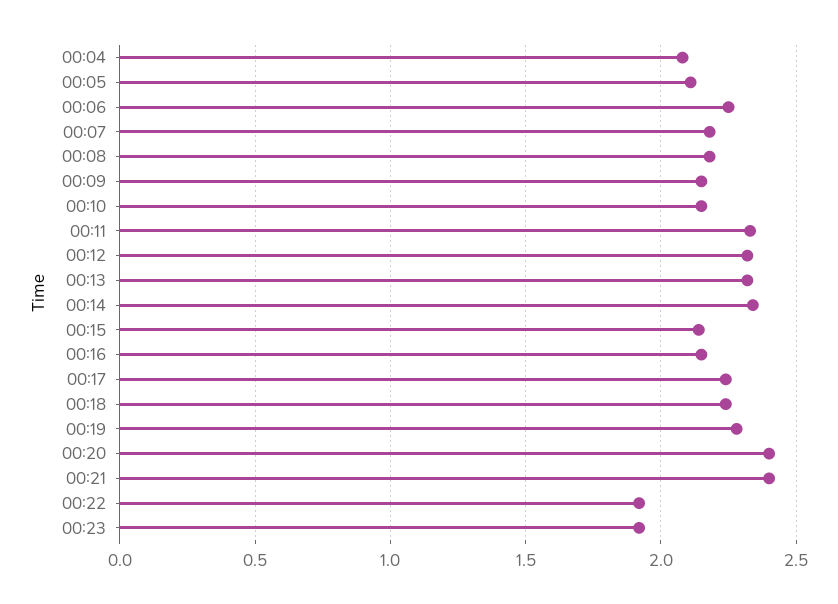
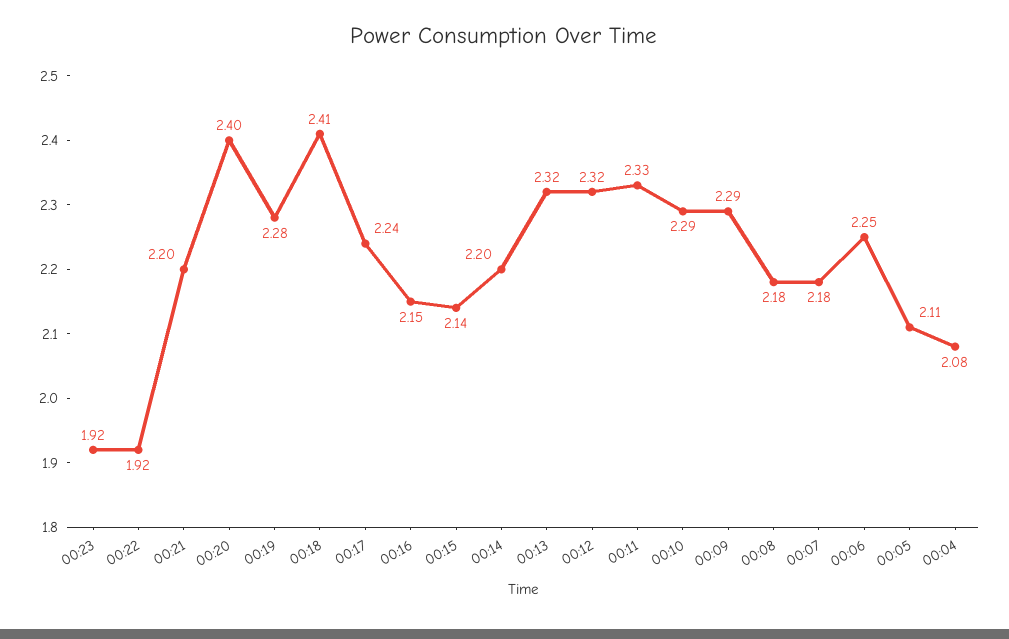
00:09: 2.15 -> 2.29
00:10: 2.15 -> 2.29
00:14: 2.35 -> 2.2
00:18: 2.25 -> 2.41
00:21: 2.4 -> 2.2

